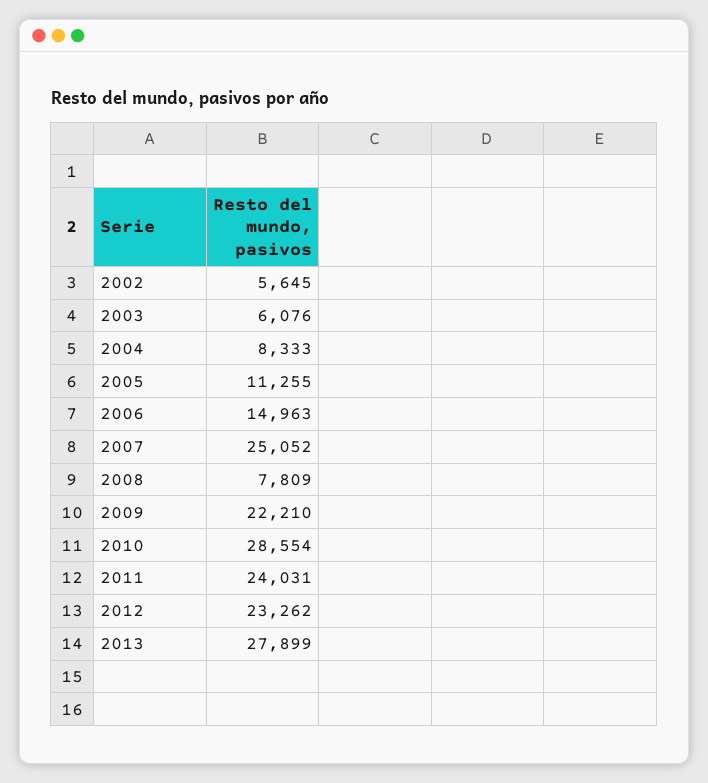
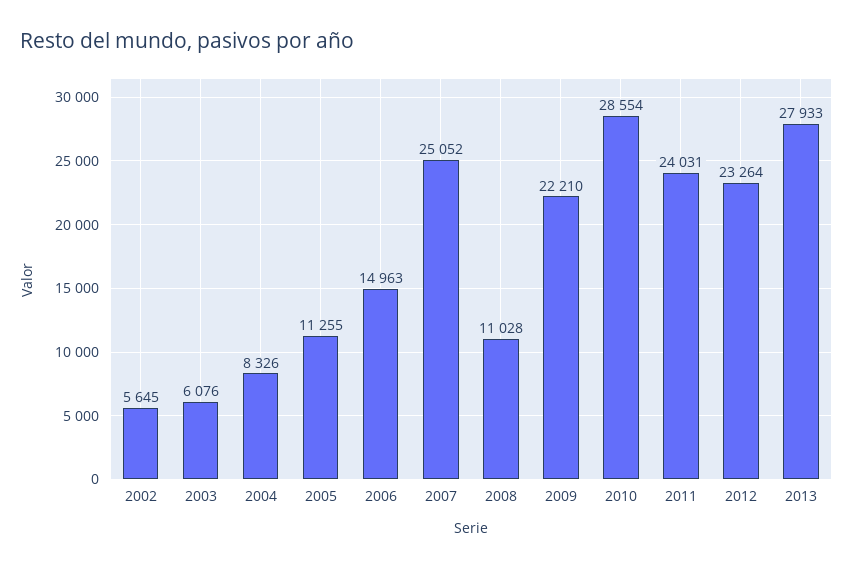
2004: 8333 -> 8326
2008: 7809 -> 11028
2012: 23262 -> 23264
2013: 27899 -> 27933

